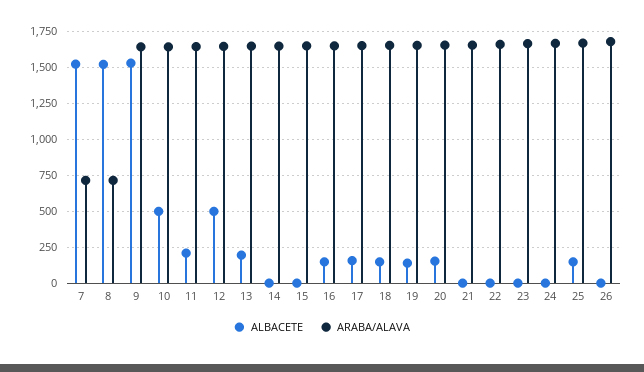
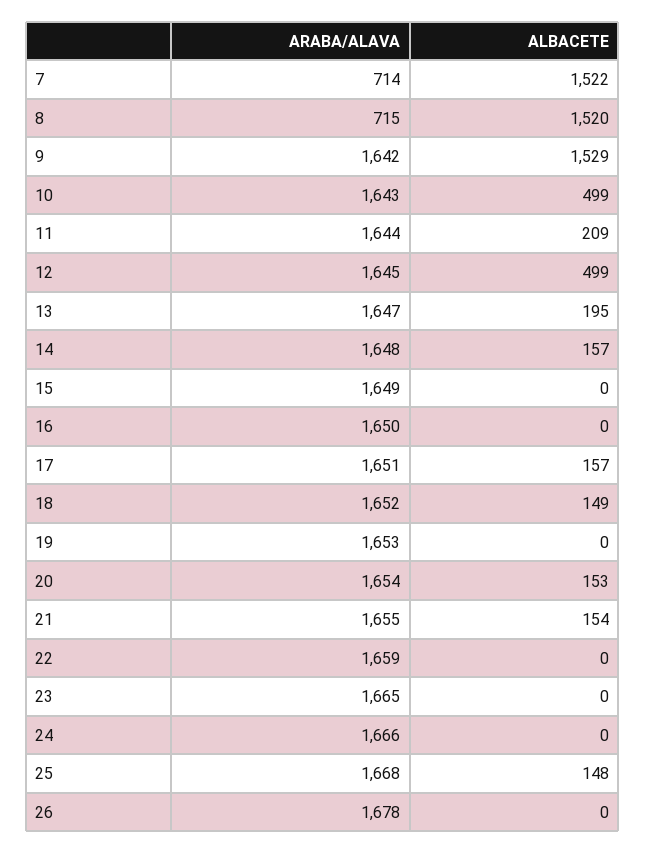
ALBACETE, 14: 0 -> 157
ALBACETE, 16: 150 -> 0
ALBACETE, 19: 150 -> 0
ALBACETE, 21: 0 -> 154

